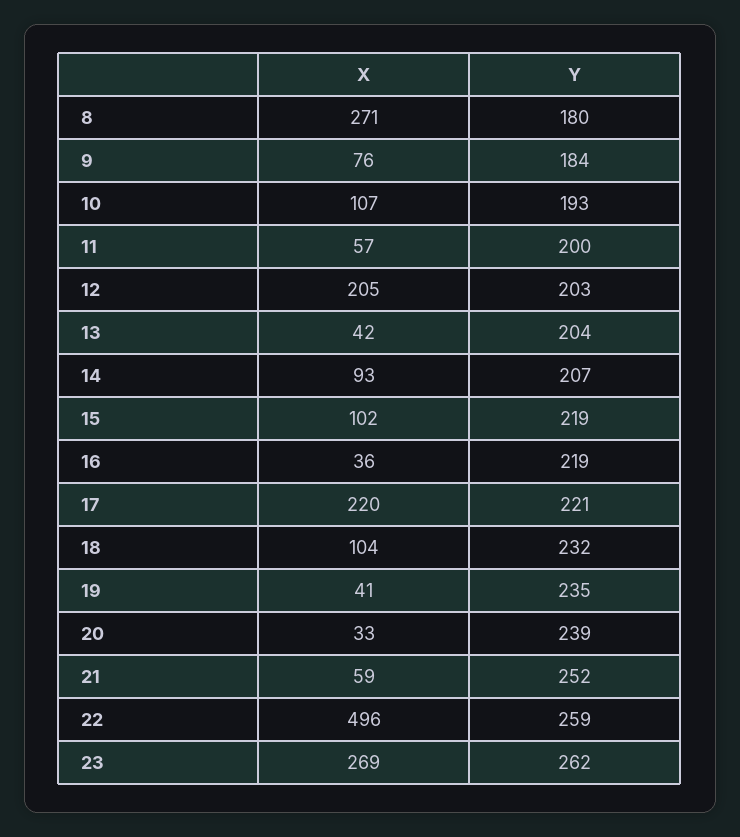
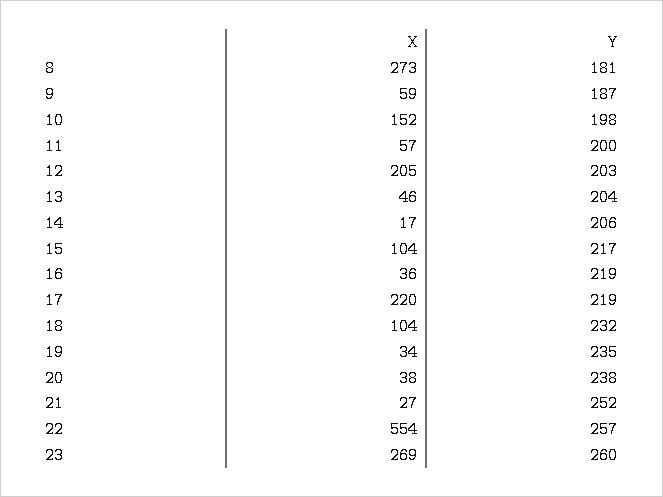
X, 8: 271 -> 273
Y, 8: 180 -> 181
X, 9: 76 -> 59
Y, 9: 184 -> 187
X, 10: 107 -> 152
Y, 10: 193 -> 198
X, 13: 42 -> 46
X, 14: 93 -> 17
Y, 14: 207 -> 206
X, 15: 102 -> 104
Y, 15: 219 -> 217
Y, 17: 221 -> 219
X, 19: 41 -> 34
X, 20: 33 -> 38
Y, 20: 239 -> 238
X, 21: 59 -> 27
X, 22: 496 -> 554
Y, 22: 259 -> 257
Y, 23: 262 -> 260

